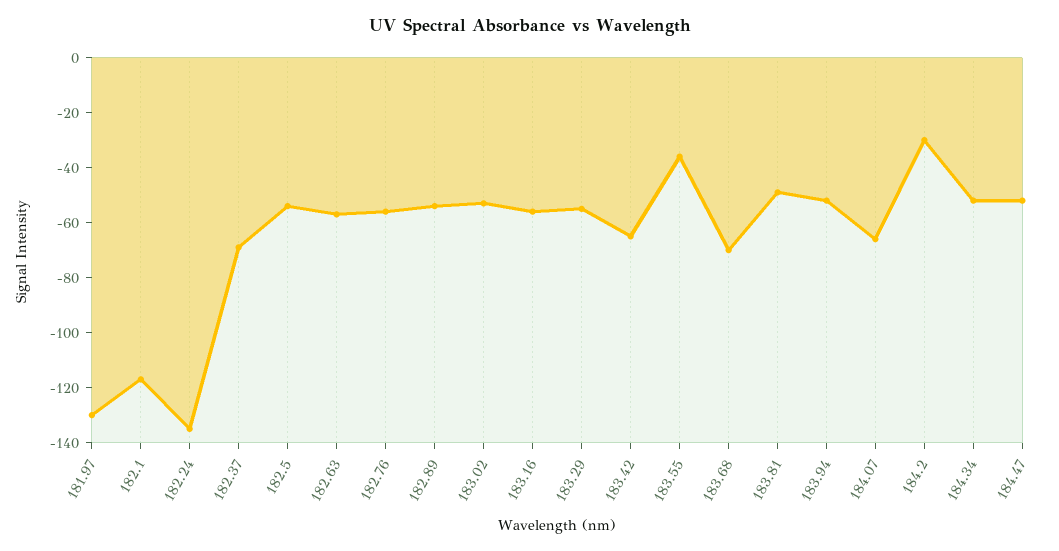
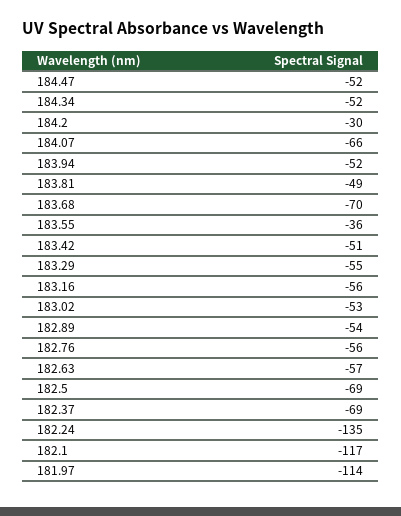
181.97: -130 -> -114
182.5: -55 -> -69
183.42: -65 -> -51

